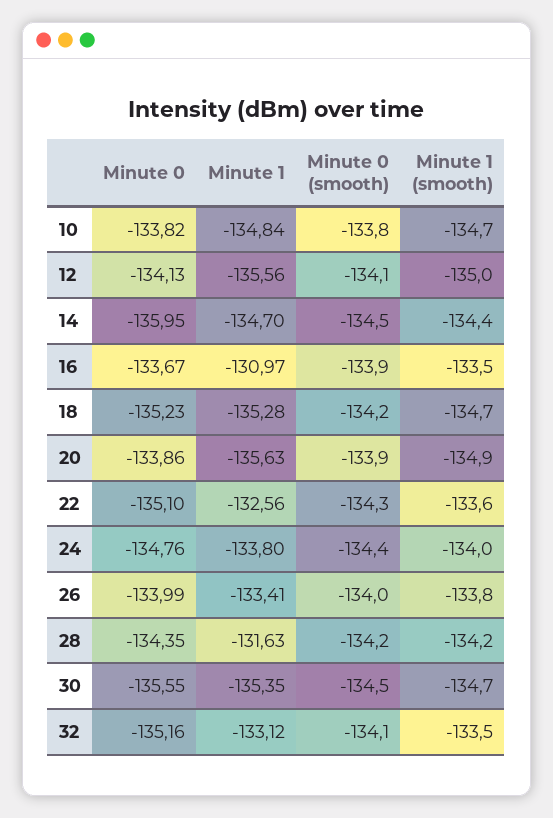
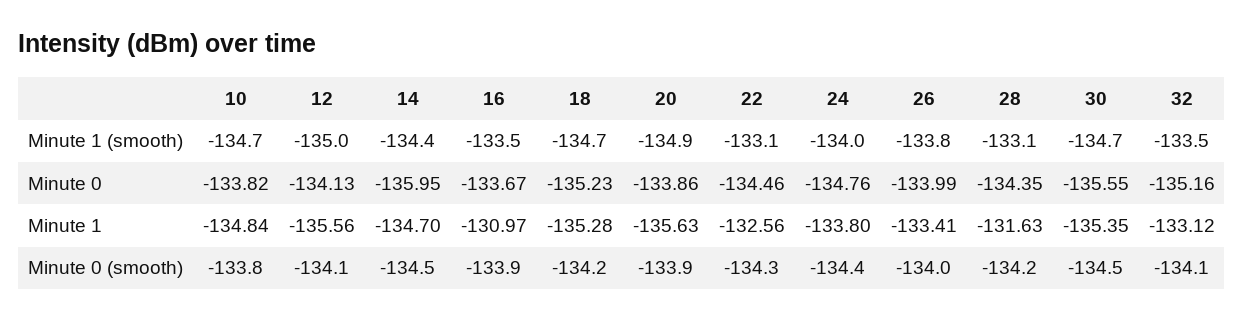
Minute 0, 22: -135.1 -> -134.46
Minute 1 (smooth), 22: -133.6 -> -133.1
Minute 1 (smooth), 28: -134.2 -> -133.1

